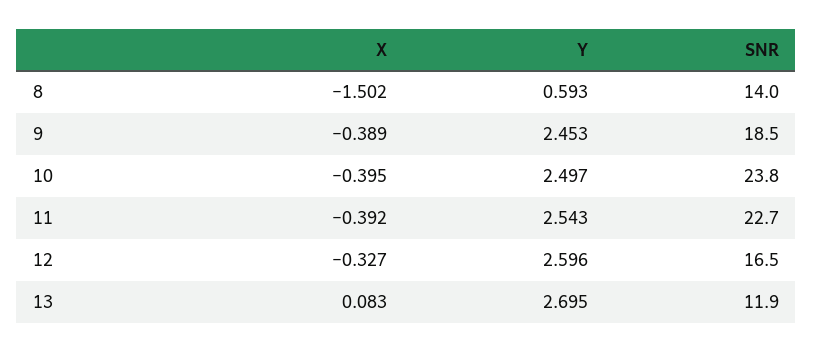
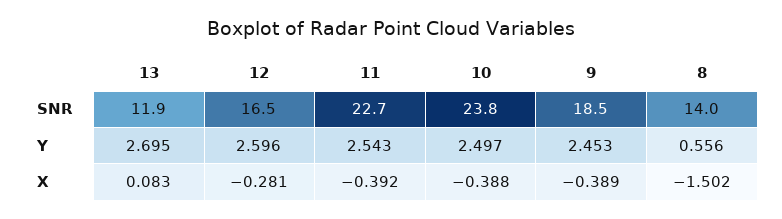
Y, 8: 0.593 -> 0.556
X, 10: -0.395 -> -0.388
X, 12: -0.327 -> -0.281

